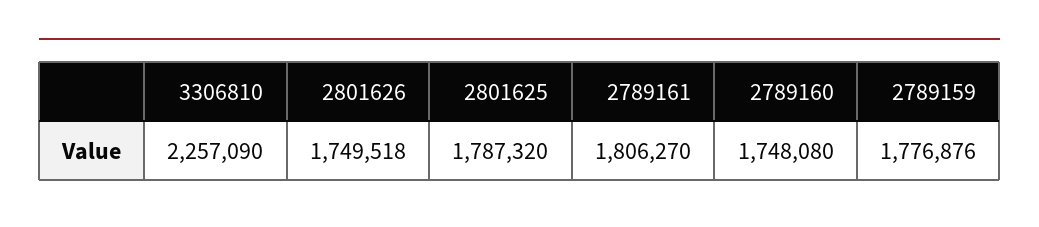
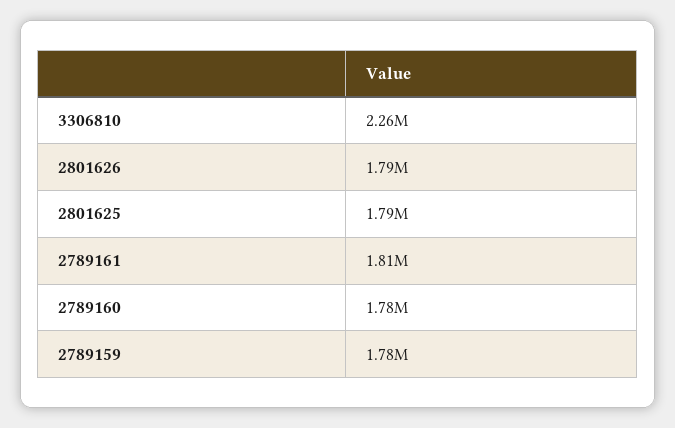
2801626: 1749518 -> 1790000
2789160: 1748080 -> 1780000

